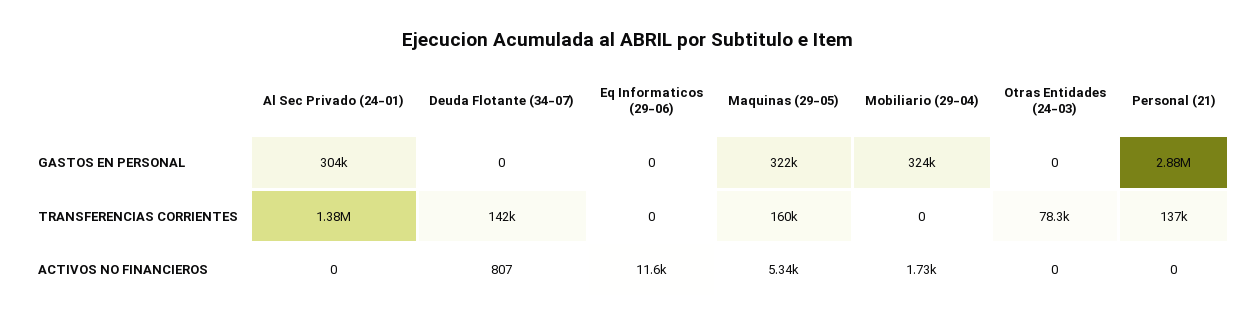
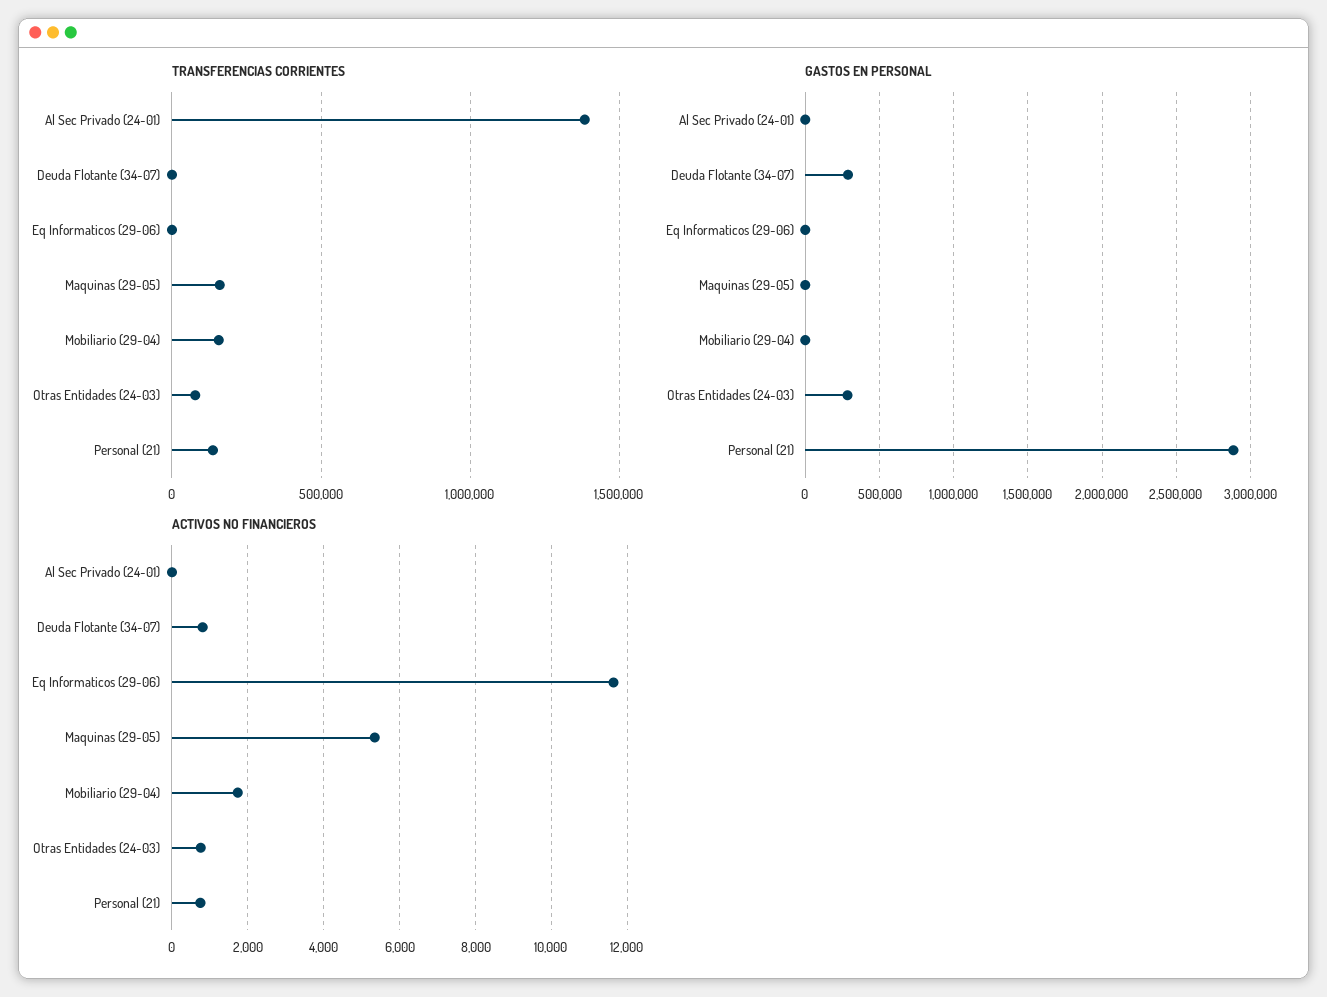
GASTOS EN PERSONAL, Al Sec Privado (24-01): 304000 -> 0
GASTOS EN PERSONAL, Deuda Flotante (34-07): 0 -> 300000
GASTOS EN PERSONAL, Maquinas (29-05): 322000 -> 0
GASTOS EN PERSONAL, Mobiliario (29-04): 324000 -> 0
GASTOS EN PERSONAL, Otras Entidades (24-03): 0 -> 300000
TRANSFERENCIAS CORRIENTES, Deuda Flotante (34-07): 142000 -> 0
TRANSFERENCIAS CORRIENTES, Mobiliario (29-04): 0 -> 150000
ACTIVOS NO FINANCIEROS, Otras Entidades (24-03): 0 -> 800
ACTIVOS NO FINANCIEROS, Personal (21): 0 -> 800

